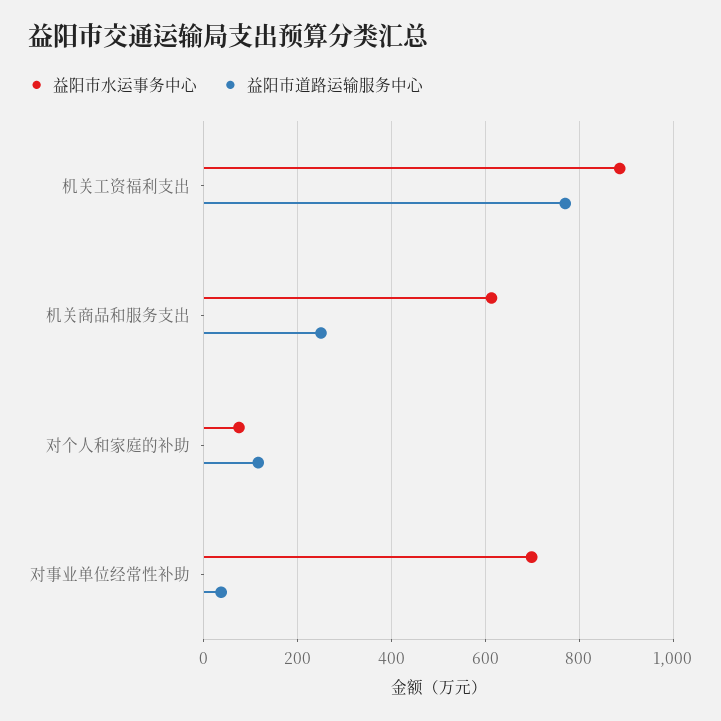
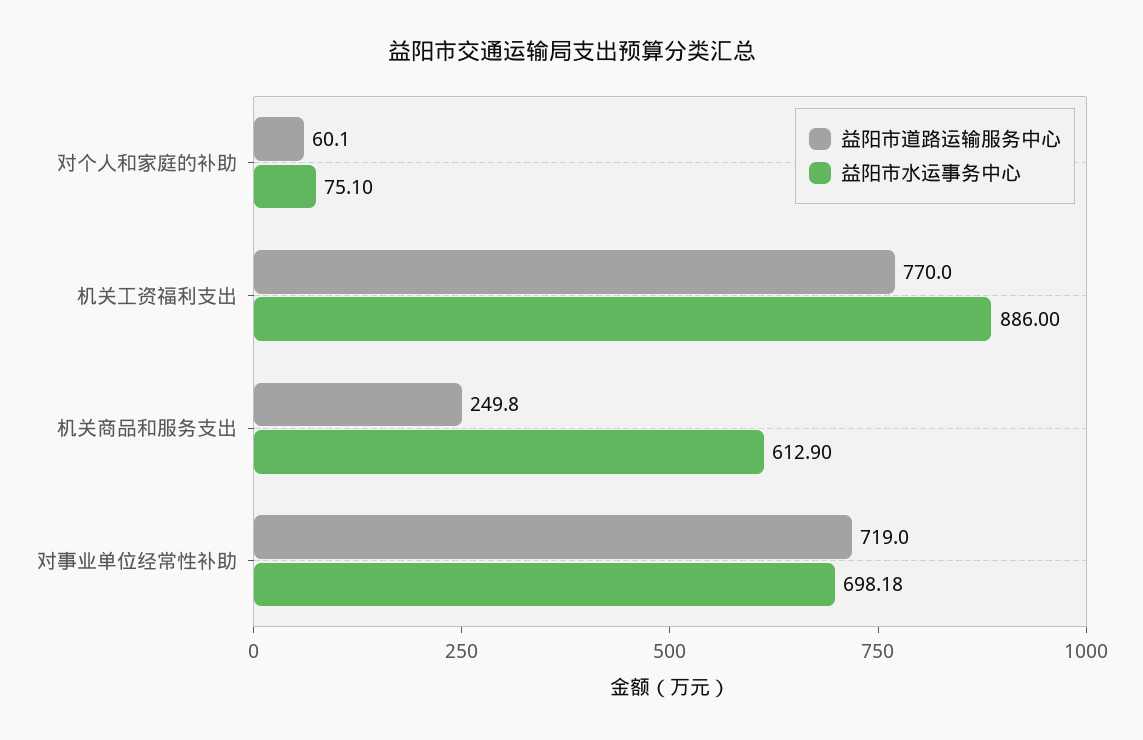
益阳市道路运输服务中心, 对个人和家庭的补助: 120 -> 60.1
益阳市道路运输服务中心, 对事业单位经常性补助: 40 -> 719

